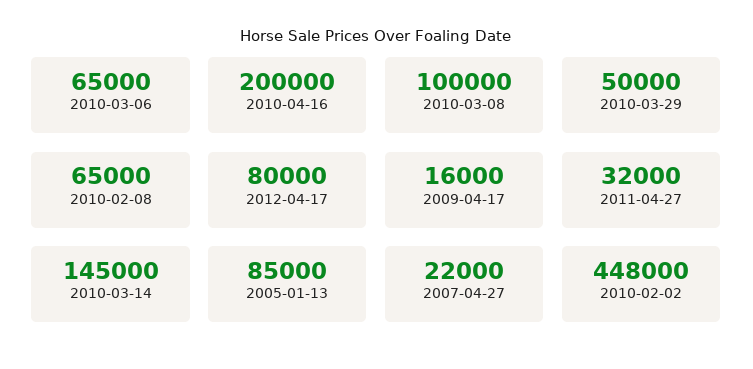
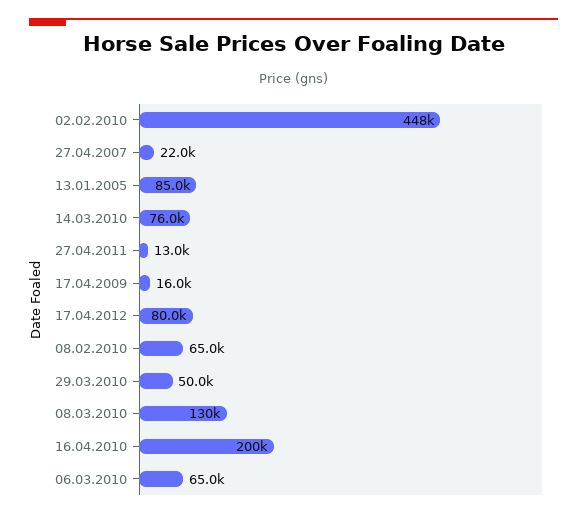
2010-03-08: 100000 -> 130000
2011-04-27: 32000 -> 13000
2010-03-14: 145000 -> 76000

